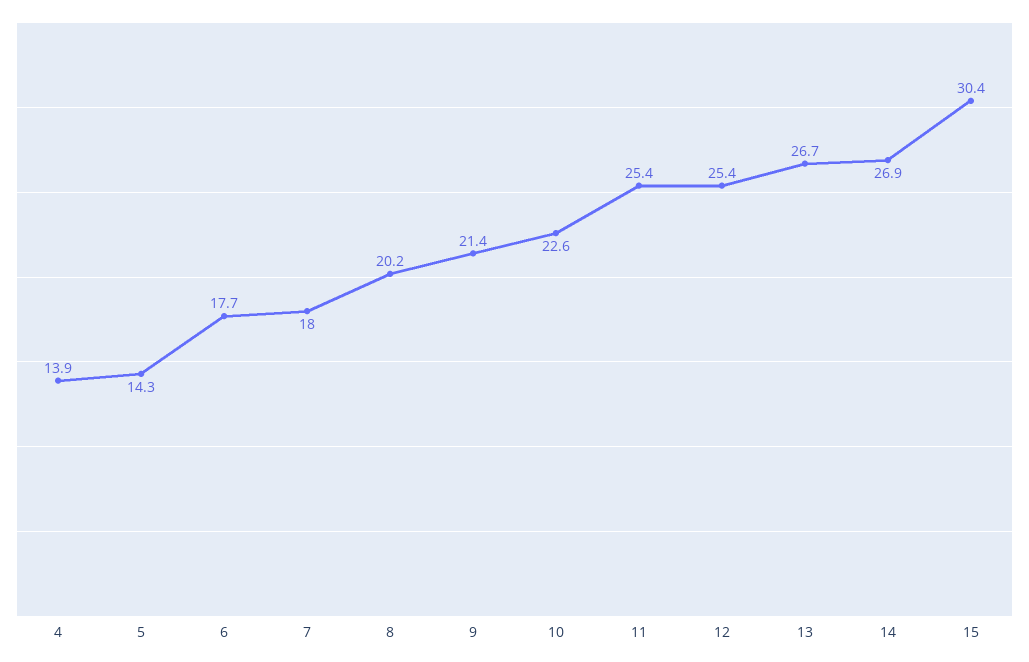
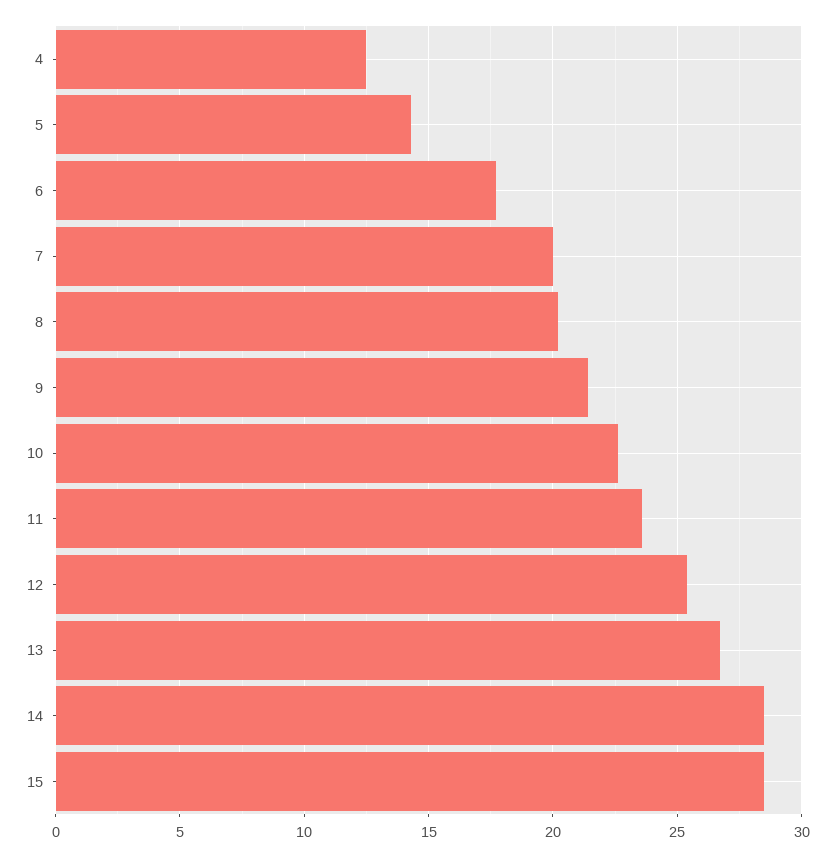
4: 13.9 -> 12.5
7: 18 -> 20
11: 25.4 -> 23.5
14: 26.9 -> 28.5
15: 30.4 -> 28.5

